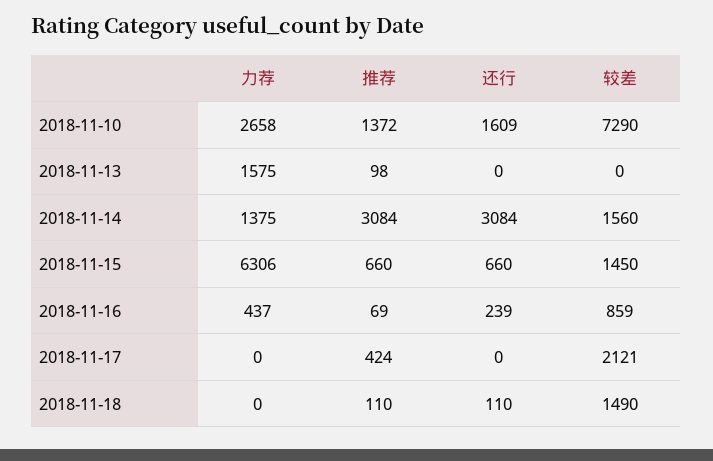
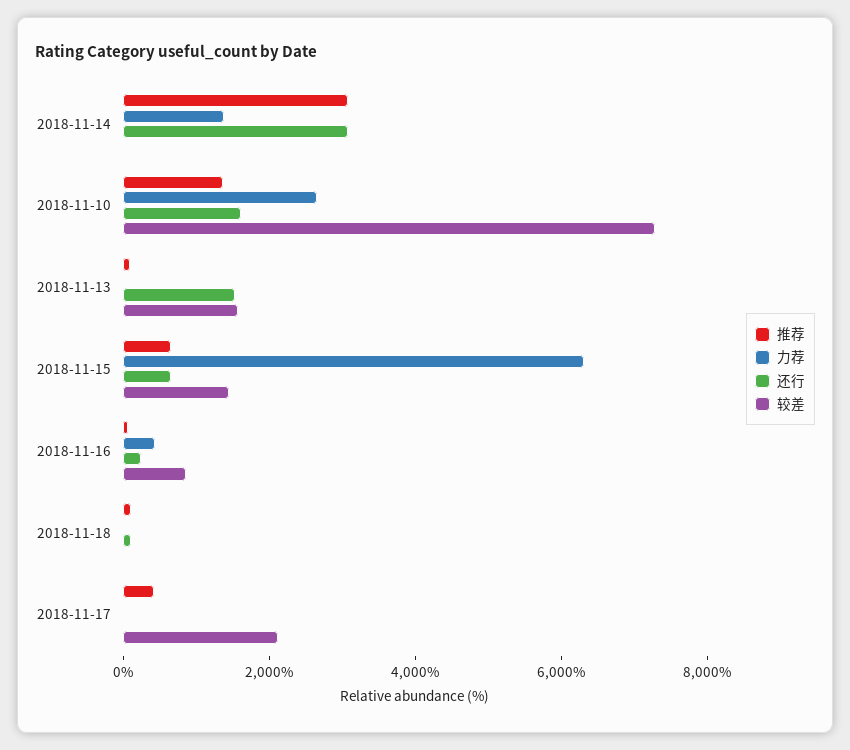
力荐, 2018-11-13: 1575 -> 0
还行, 2018-11-13: 0 -> 1500
较差, 2018-11-13: 0 -> 1500
较差, 2018-11-14: 1560 -> 0
较差, 2018-11-18: 1490 -> 0

